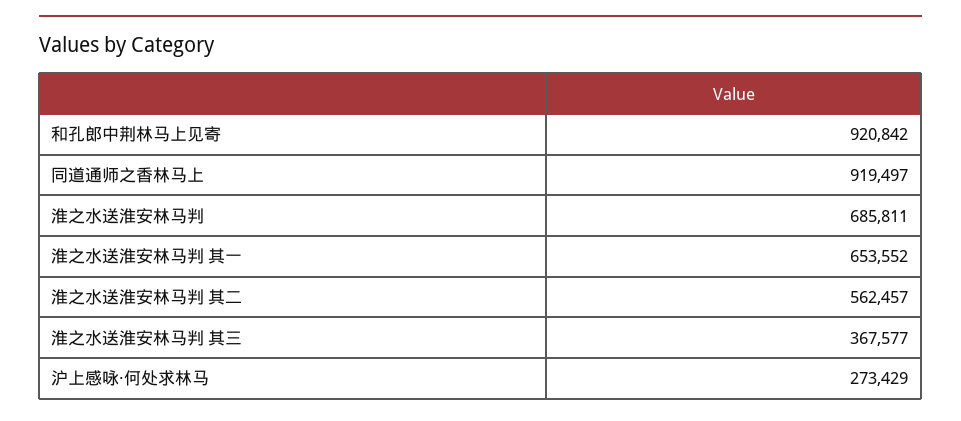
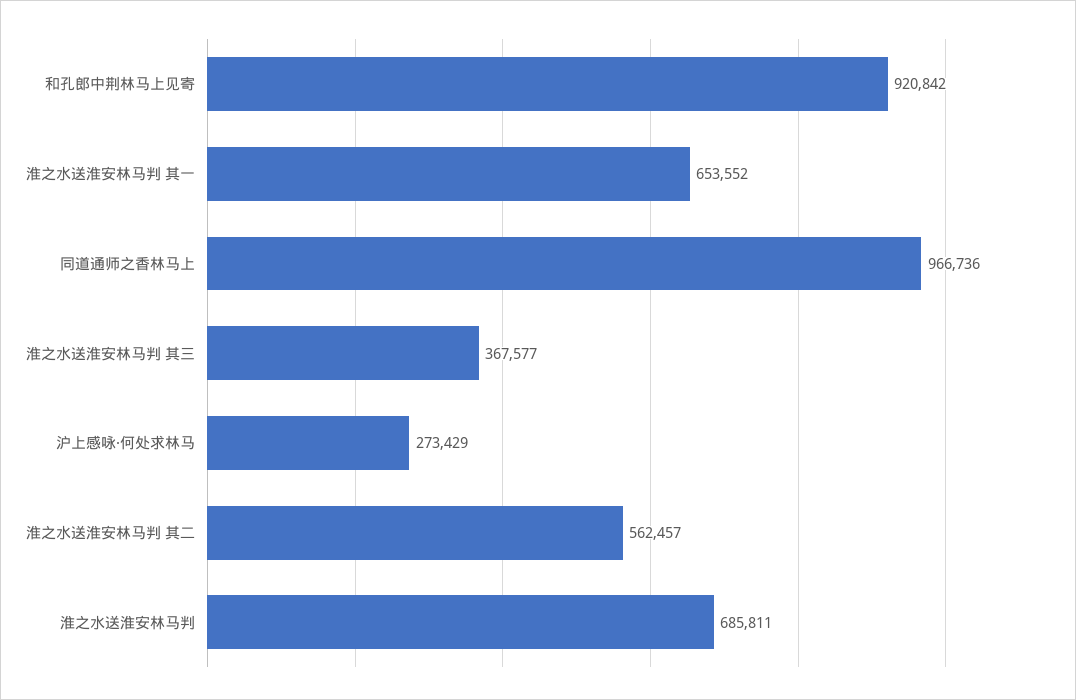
同道通师之香林马上: 919497 -> 966736

